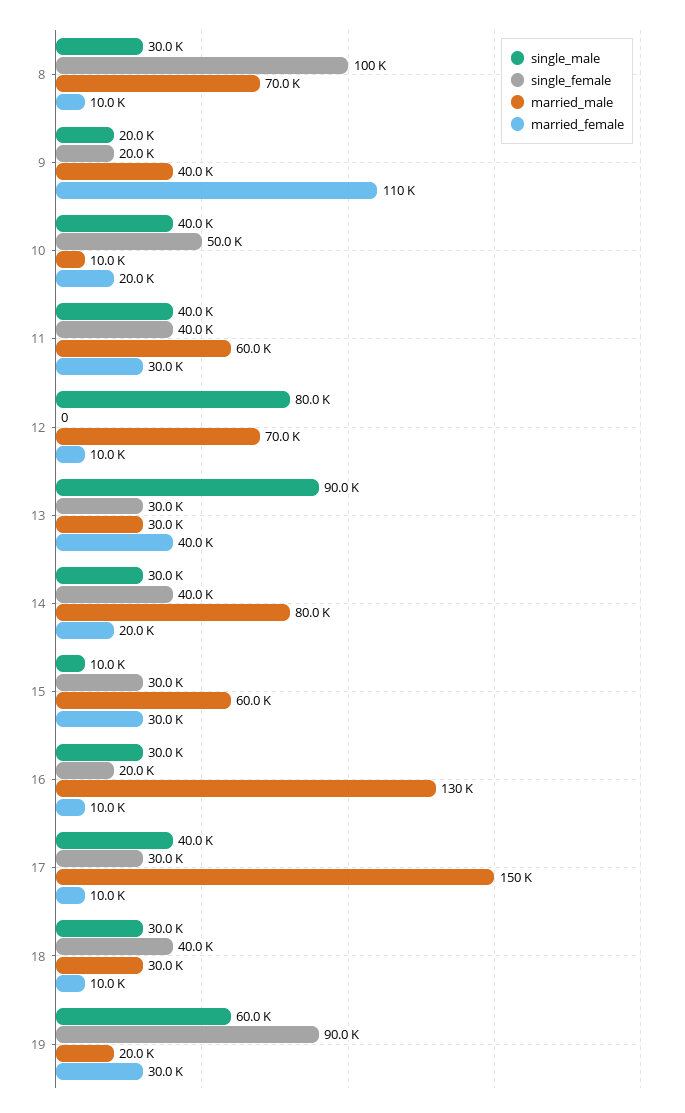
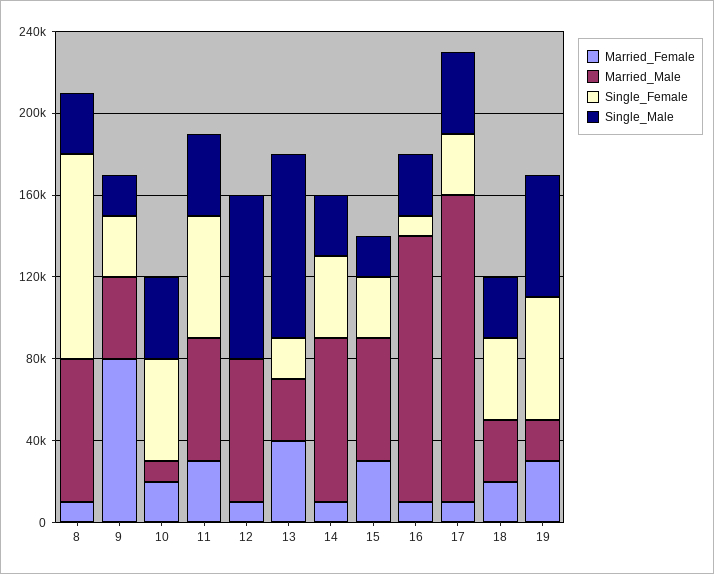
single_female, 9: 20000 -> 30000
married_female, 9: 110000 -> 80000
single_female, 11: 40000 -> 60000
single_female, 13: 30000 -> 20000
married_female, 14: 20000 -> 10000
single_male, 15: 10000 -> 20000
single_female, 16: 20000 -> 10000
married_female, 18: 10000 -> 20000
single_female, 19: 90000 -> 60000

